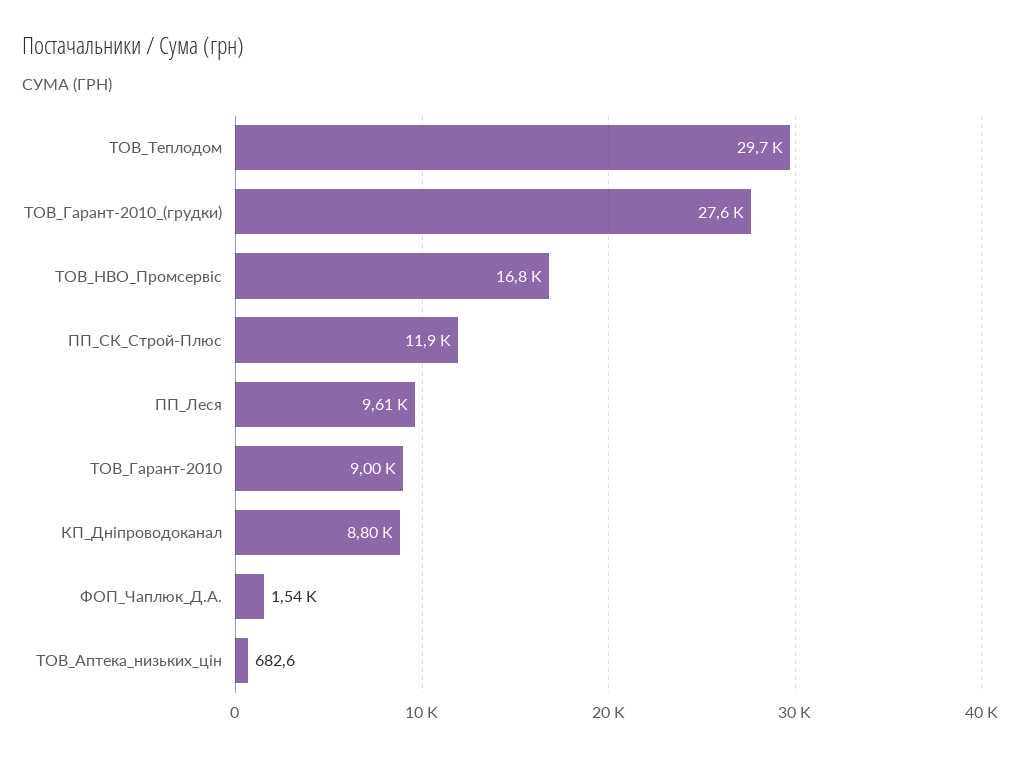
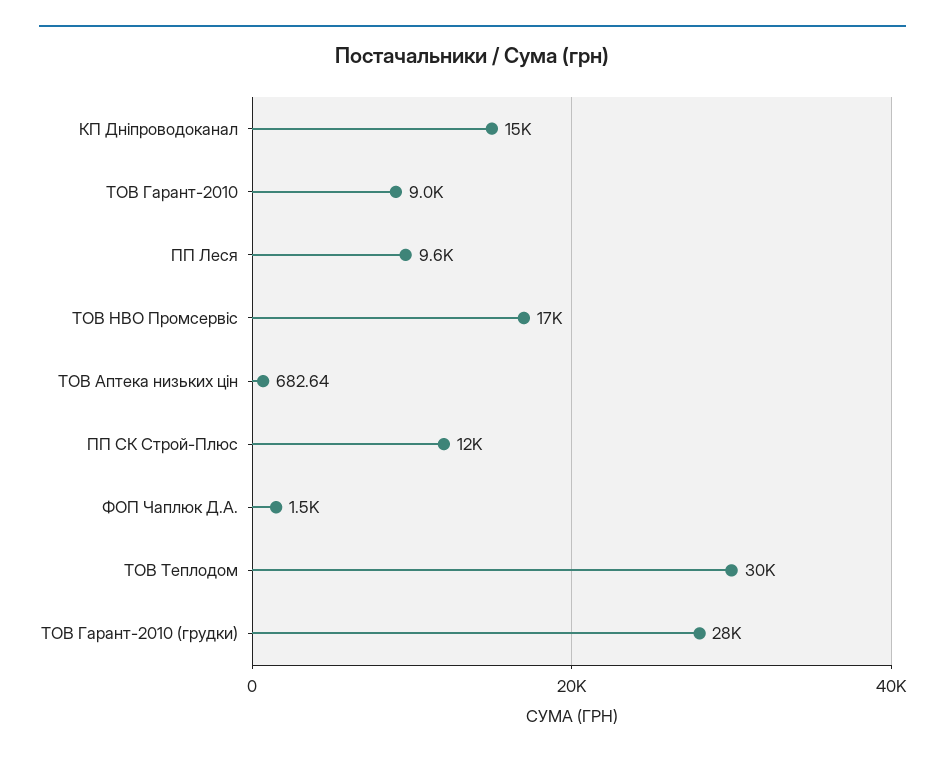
КП_Дніпроводоканал: 8800 -> 15000

